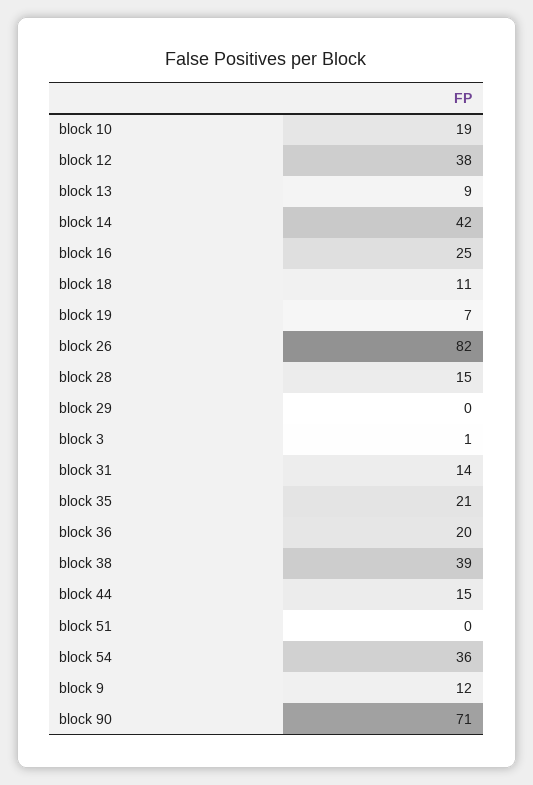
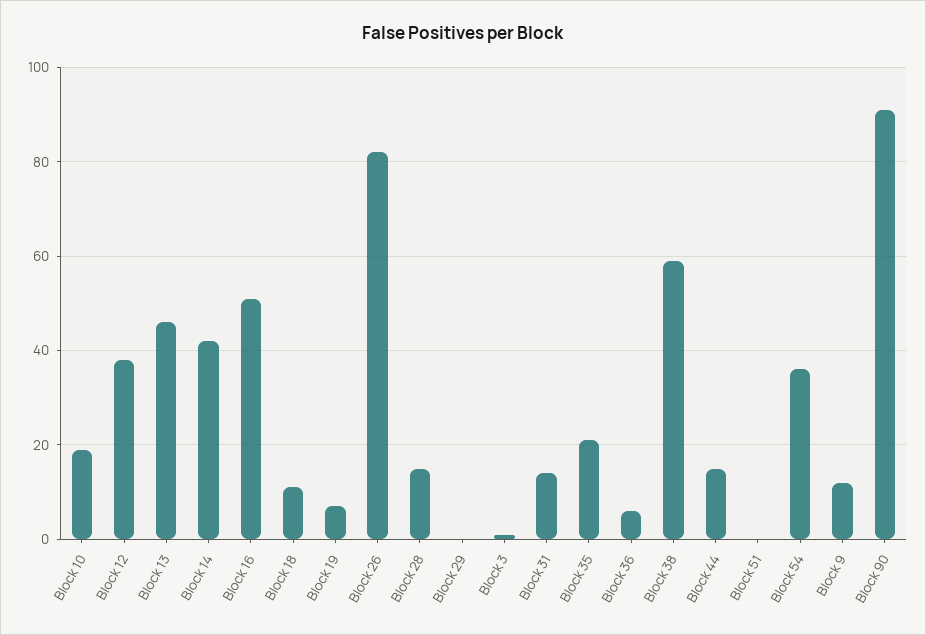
block 13: 9 -> 45
block 16: 25 -> 50
block 36: 20 -> 5
block 38: 39 -> 60
block 90: 71 -> 90

